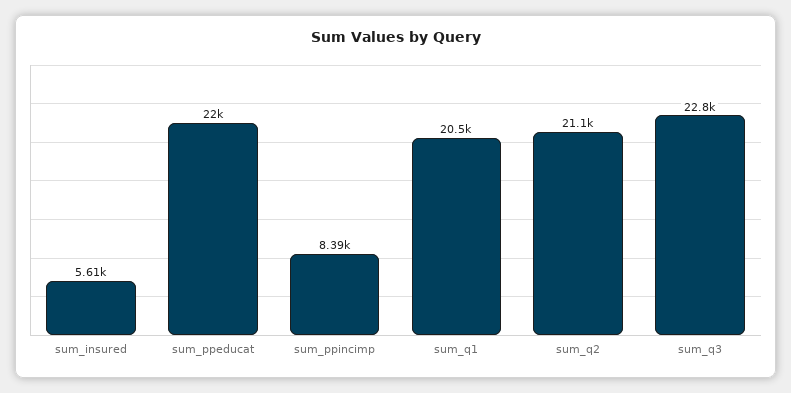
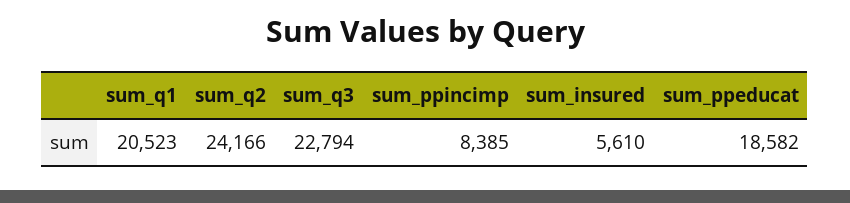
sum_ppeducat: 22000 -> 18582
sum_q2: 21100 -> 24166

